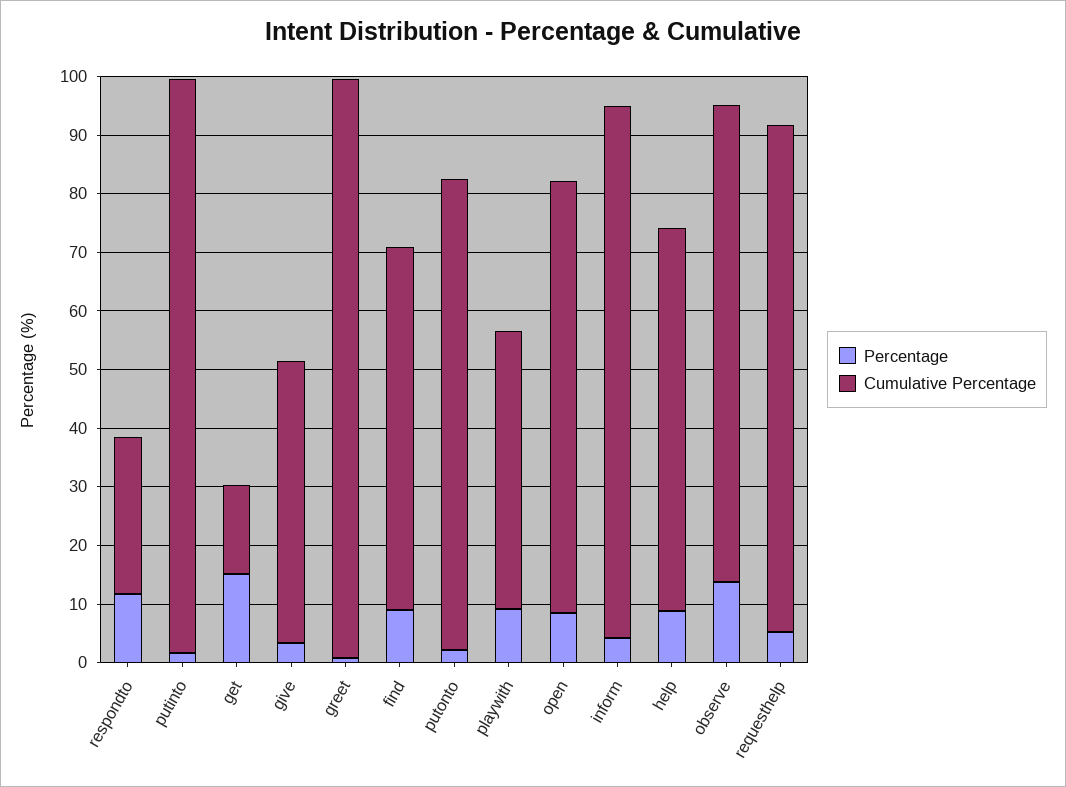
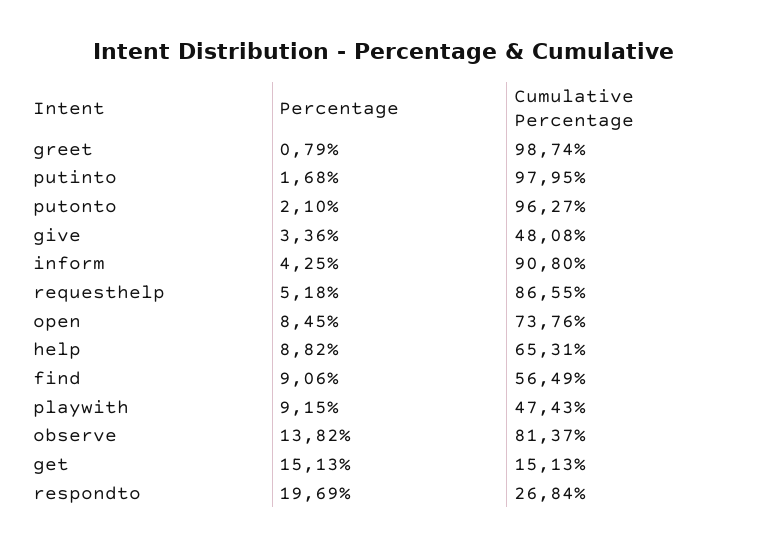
Percentage, respondto: 12 -> 19.69
Cumulative Percentage, find: 62 -> 56.49
Cumulative Percentage, putonto: 80 -> 96.27

